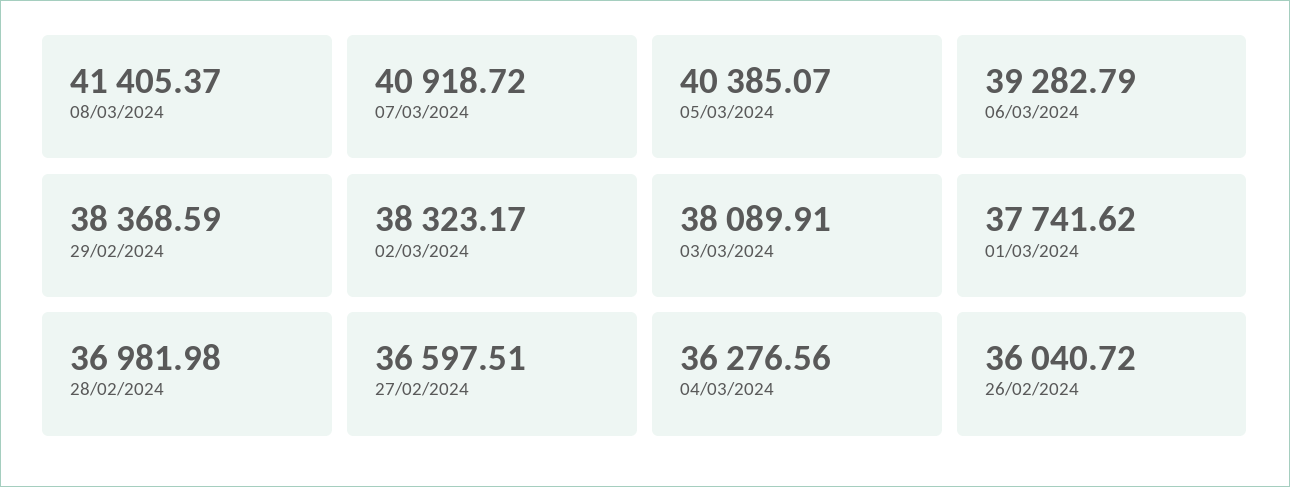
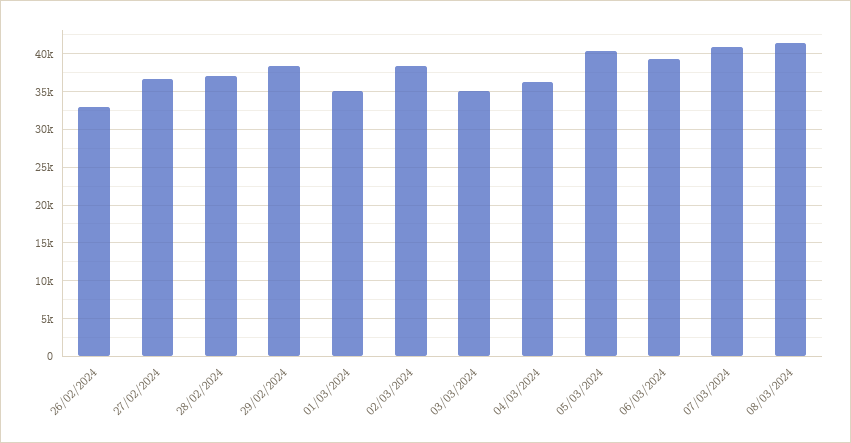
03/03/2024: 38089.91 -> 35000
01/03/2024: 37741.62 -> 35000
26/02/2024: 36040.72 -> 33000

